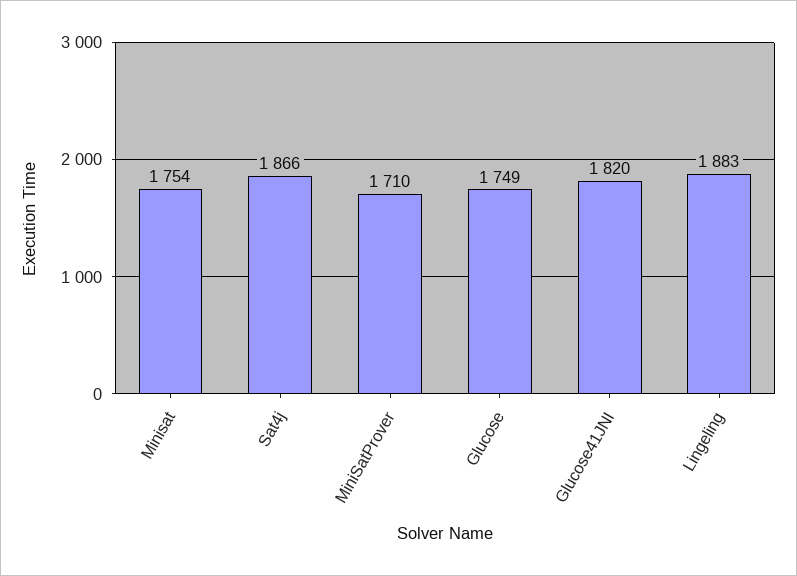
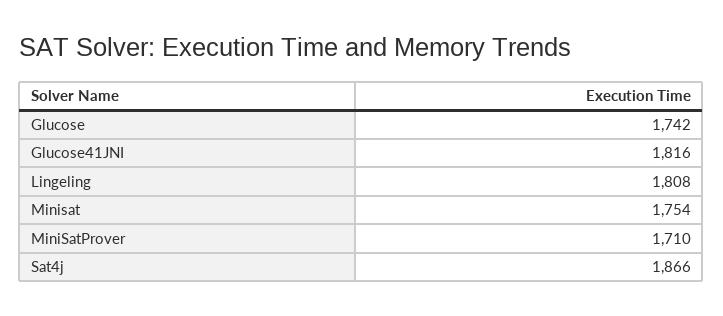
Glucose: 1749 -> 1742
Glucose41JNI: 1820 -> 1816
Lingeling: 1883 -> 1808

